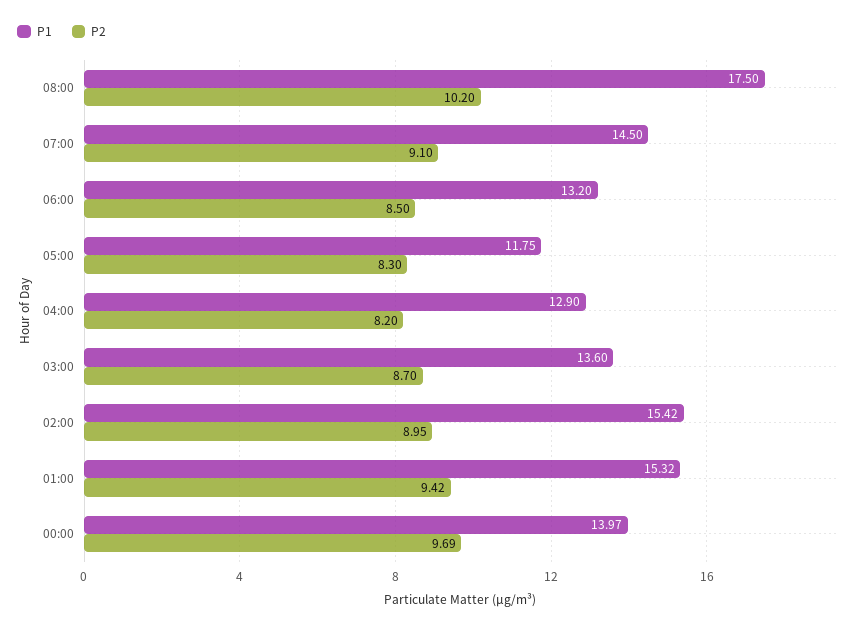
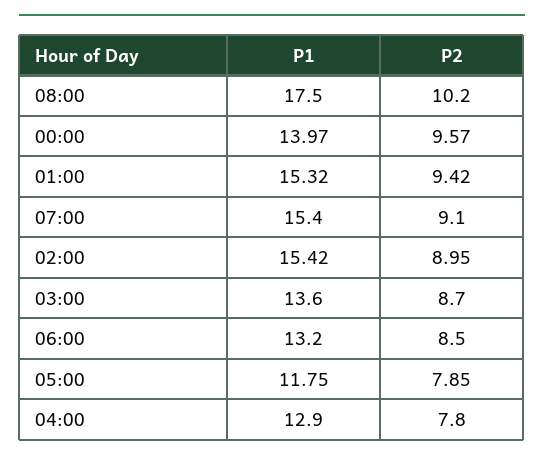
P1, 07:00: 14.5 -> 15.4
P2, 05:00: 8.3 -> 7.85
P2, 04:00: 8.2 -> 7.8
P2, 00:00: 9.69 -> 9.57

